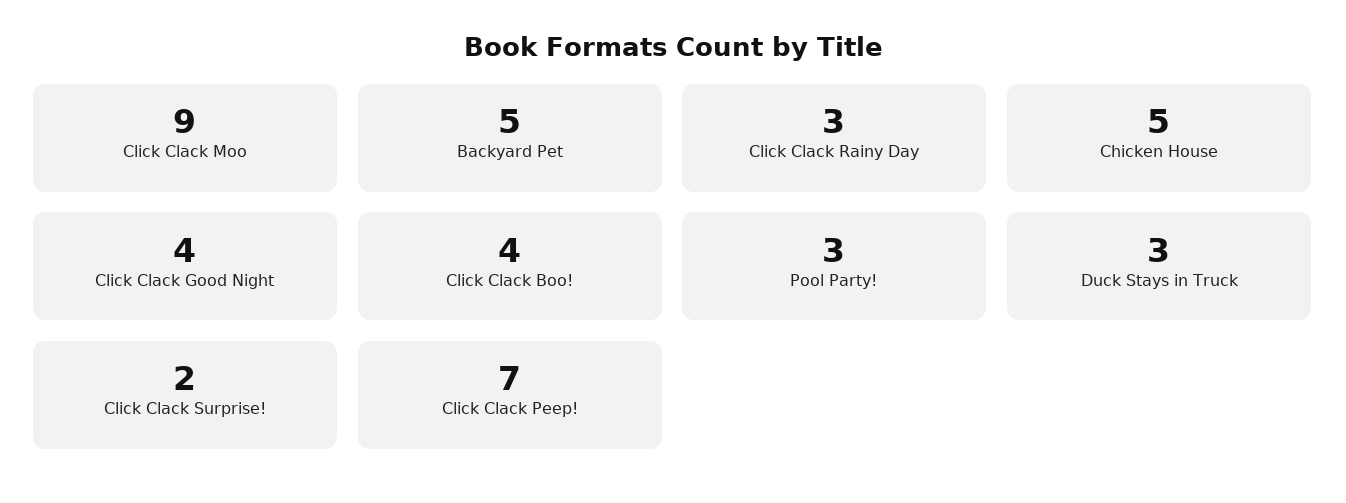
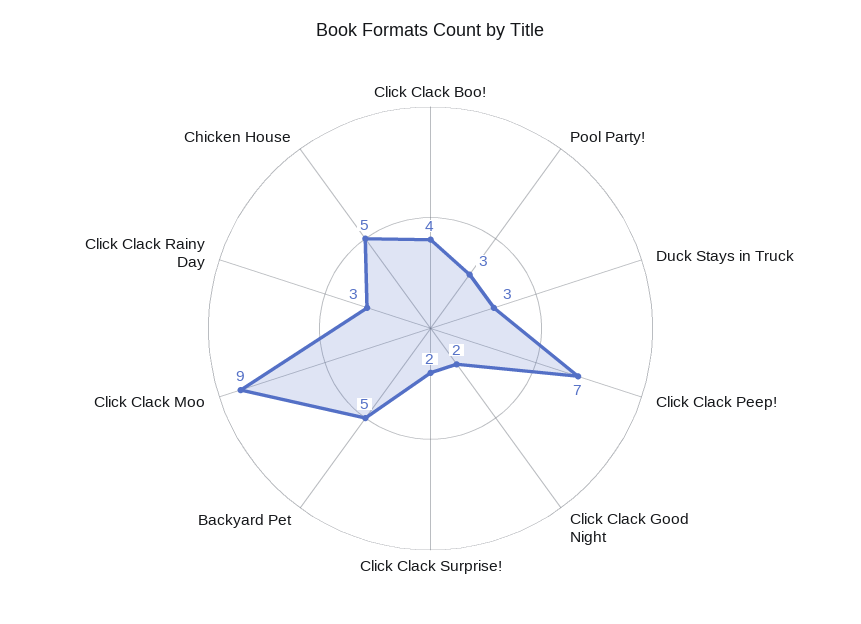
Click Clack Good Night: 4 -> 2

